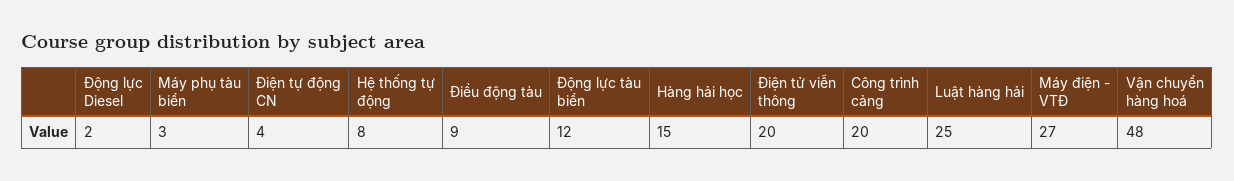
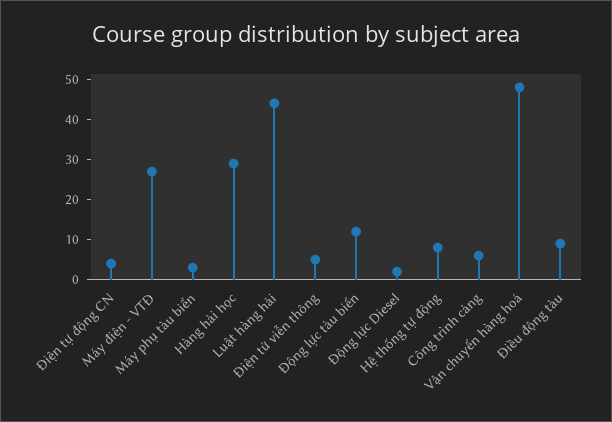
Hàng hải học: 15 -> 30
Điện tử viễn thông: 20 -> 5
Công trình cảng: 20 -> 5
Luật hàng hải: 25 -> 45

